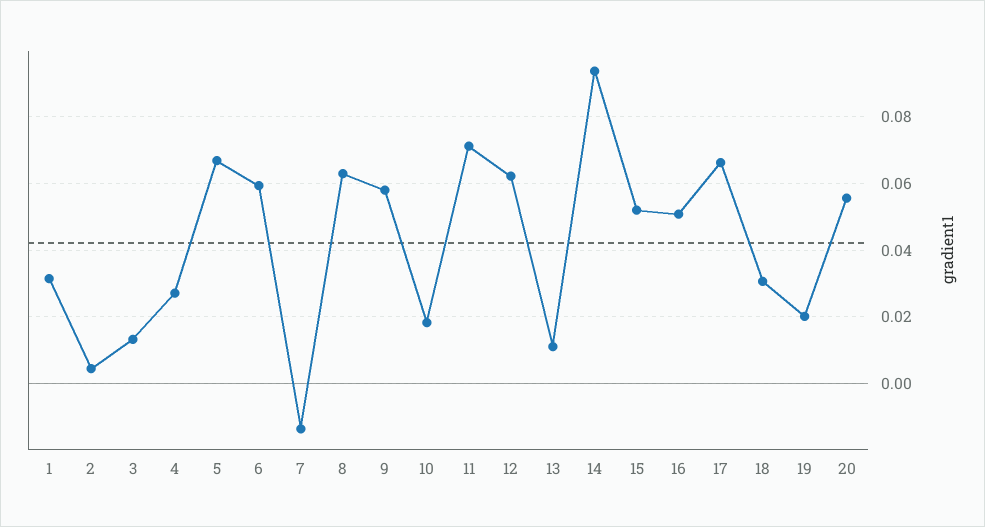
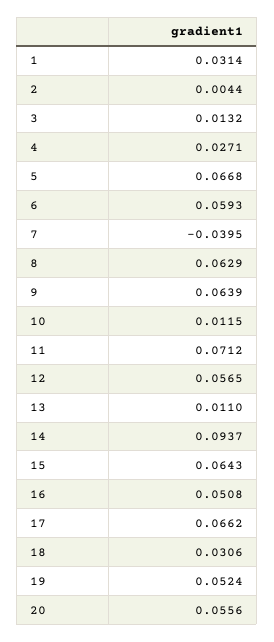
7: -0.014 -> -0.0395
9: 0.058 -> 0.0639
10: 0.018 -> 0.0115
12: 0.062 -> 0.0565
15: 0.052 -> 0.0643
19: 0.02 -> 0.0524

